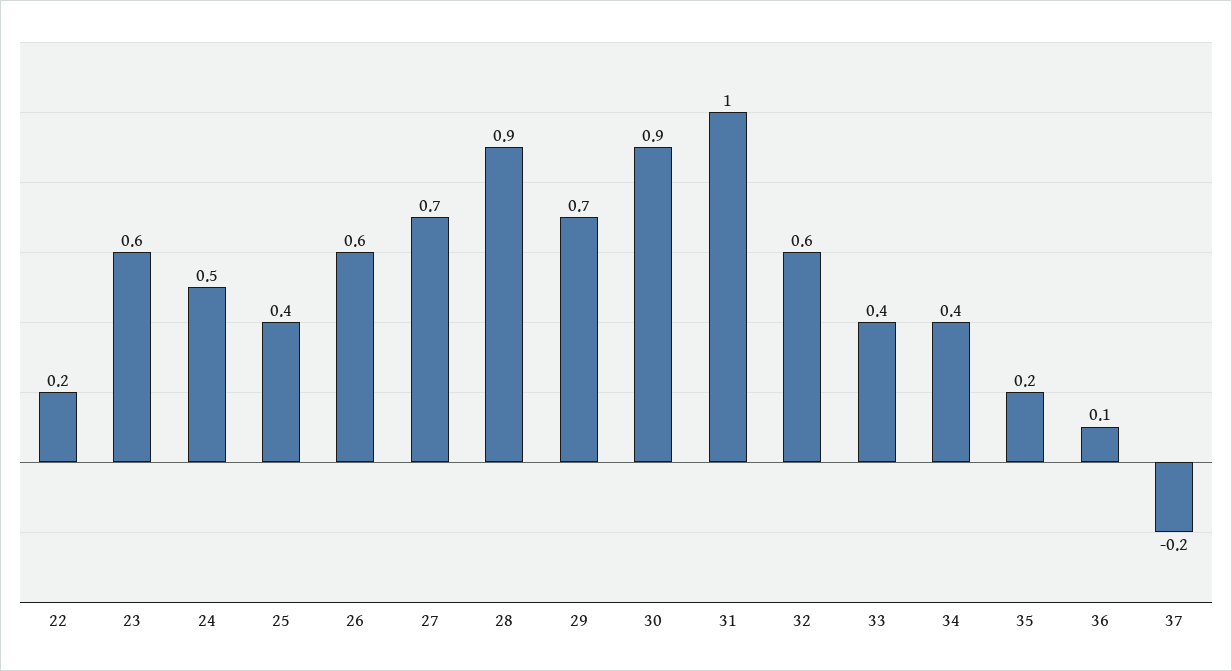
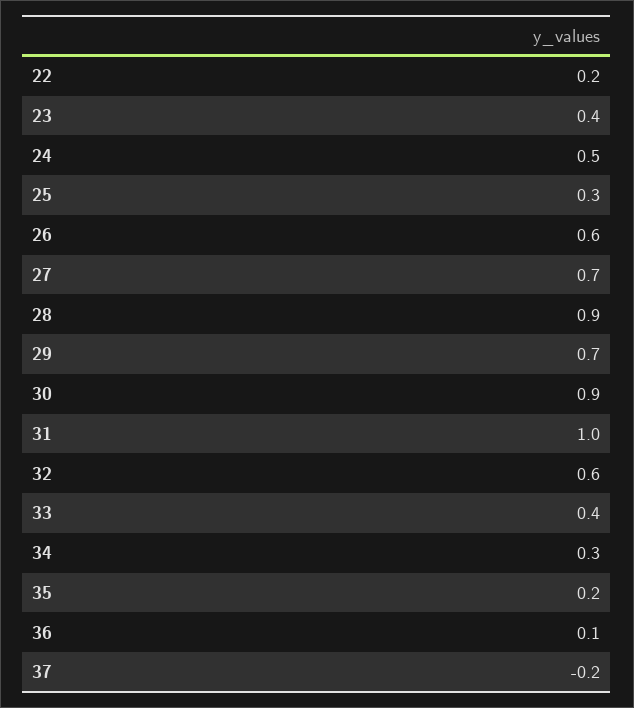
23: 0.6 -> 0.4
25: 0.4 -> 0.3
34: 0.4 -> 0.3

